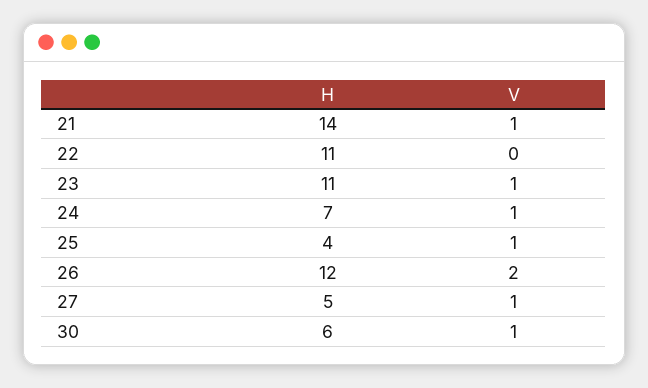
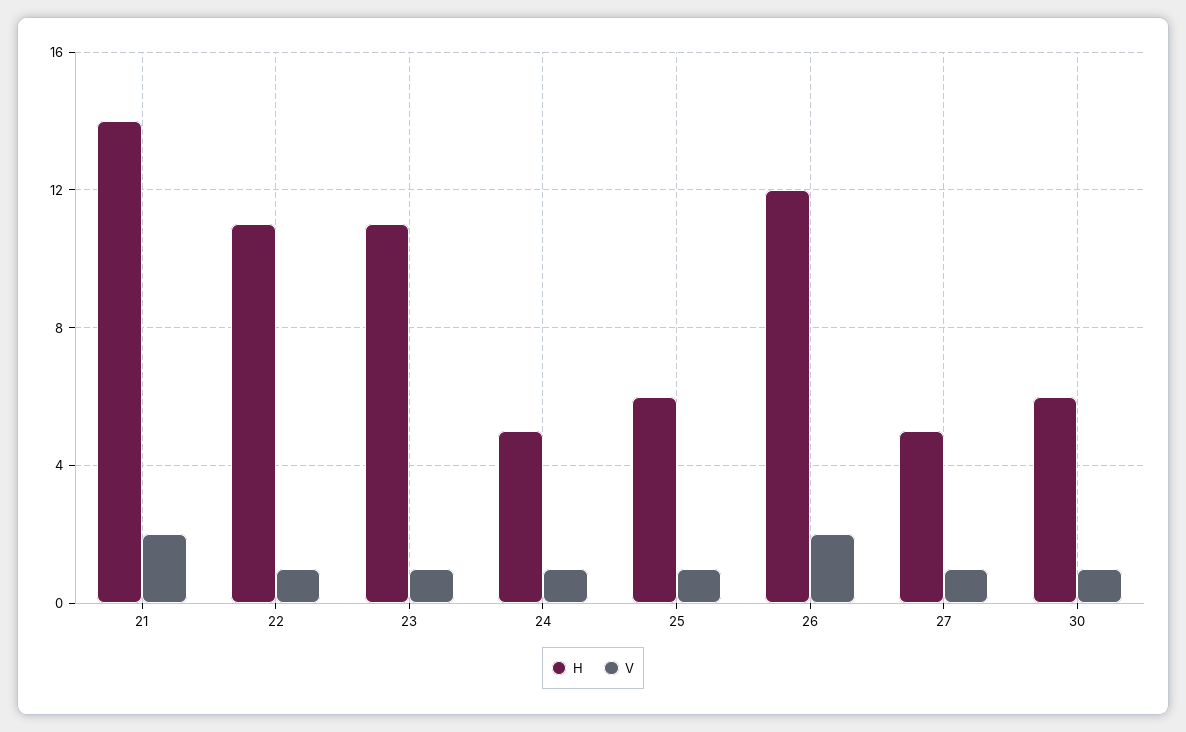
V, 21: 1 -> 2
V, 22: 0 -> 1
H, 24: 7 -> 5
H, 25: 4 -> 6

